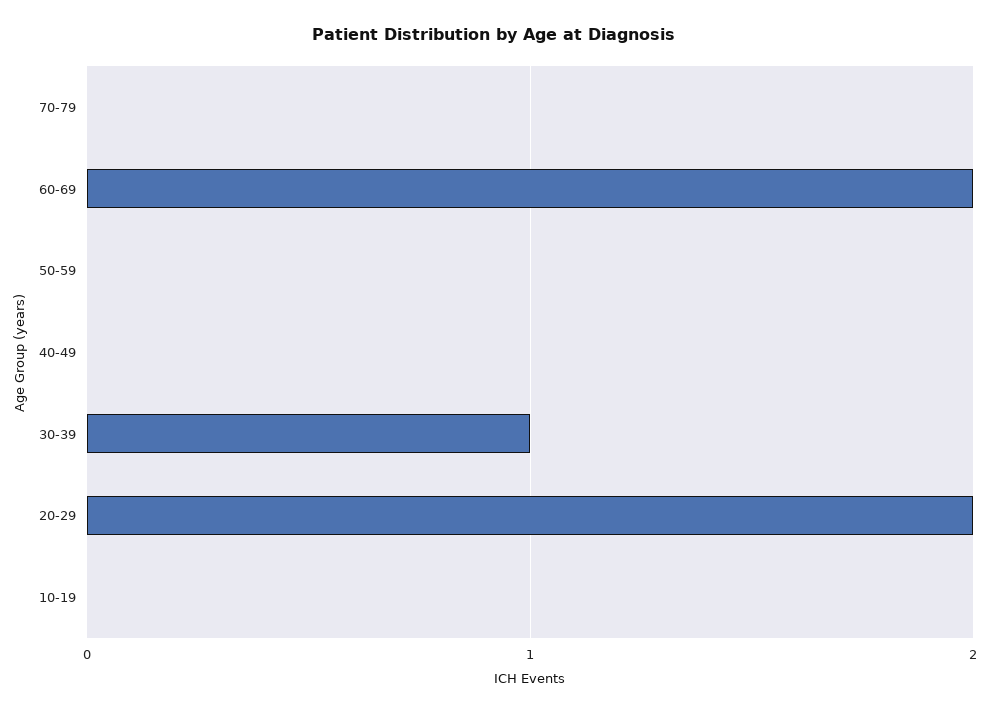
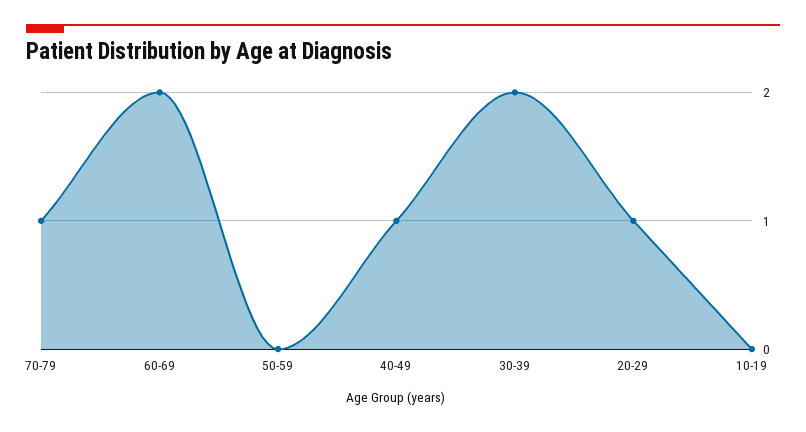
70-79: 0 -> 1
40-49: 0 -> 1
30-39: 1 -> 2
20-29: 2 -> 1

